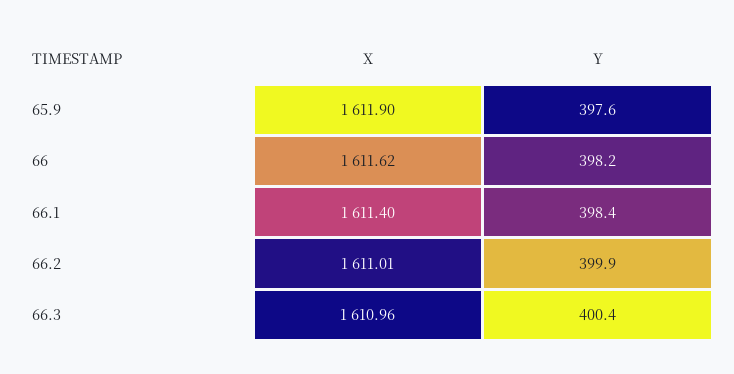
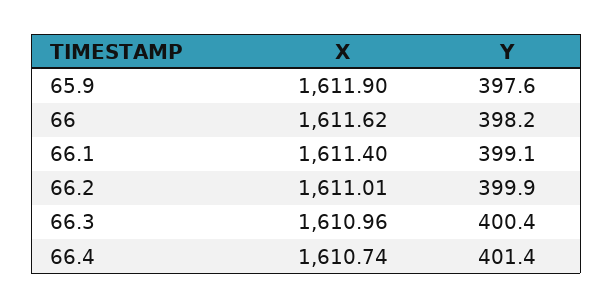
Y, 66.1: 398.4 -> 399.1
X, 66.4: none -> 1610.74
Y, 66.4: none -> 401.4

